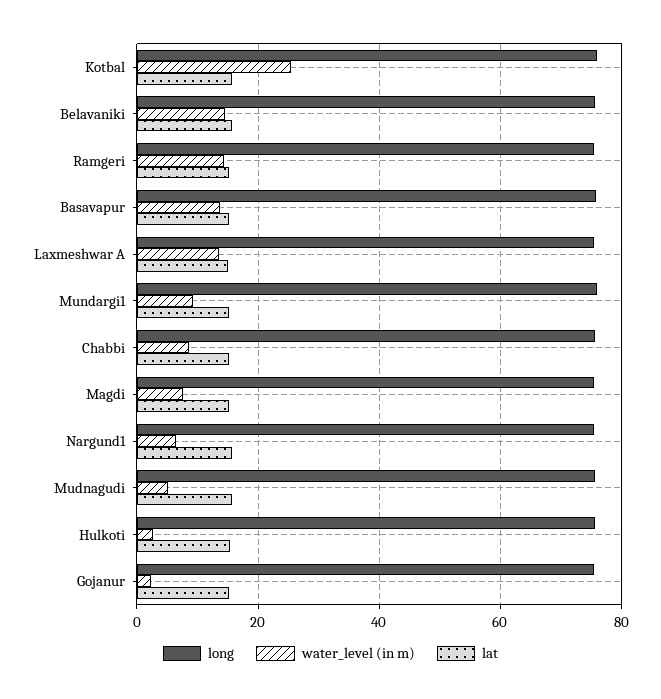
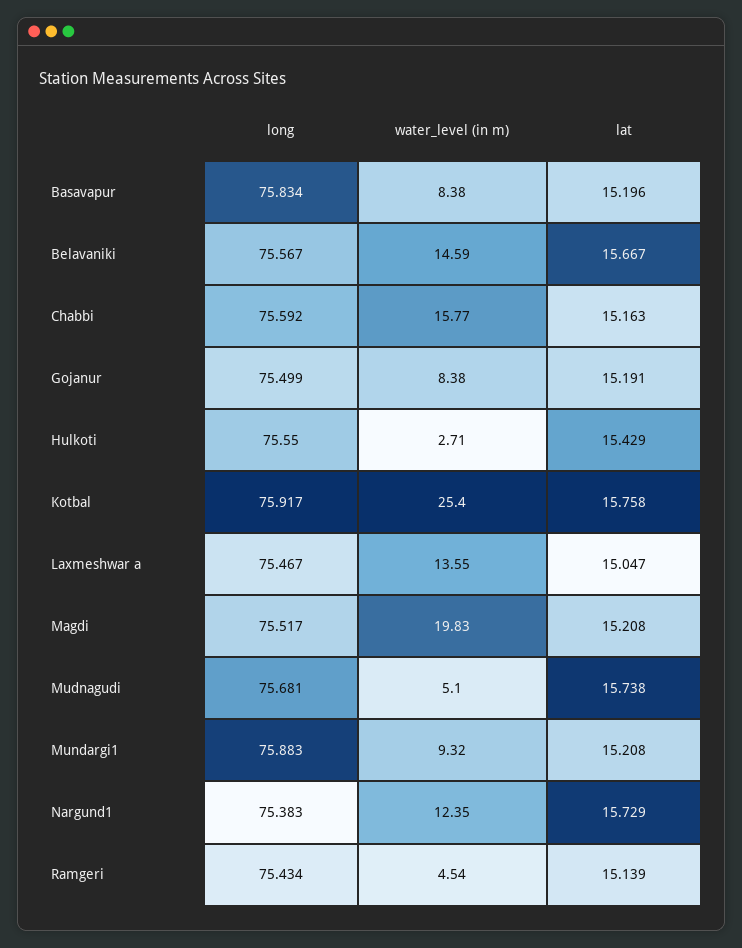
water_level (in m), Ramgeri: 14 -> 4.54
water_level (in m), Basavapur: 14 -> 8.38
water_level (in m), Chabbi: 8 -> 15.77
water_level (in m), Magdi: 8 -> 19.83
water_level (in m), Nargund1: 6 -> 12.35
water_level (in m), Gojanur: 2 -> 8.38

